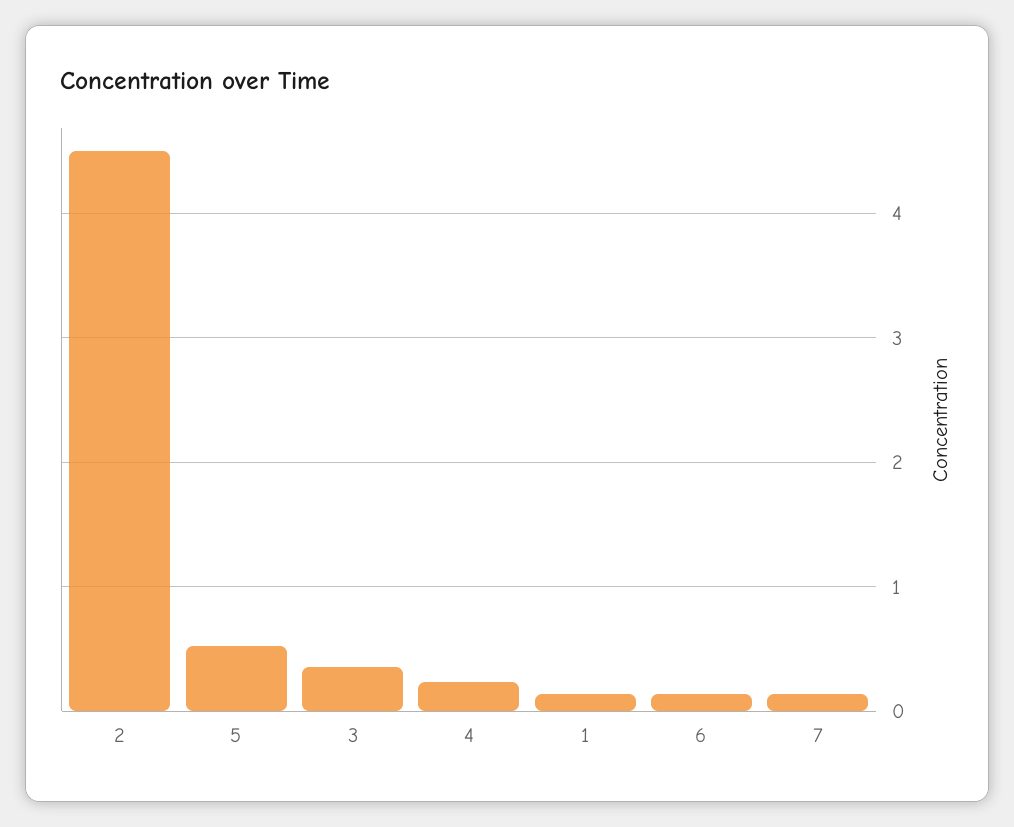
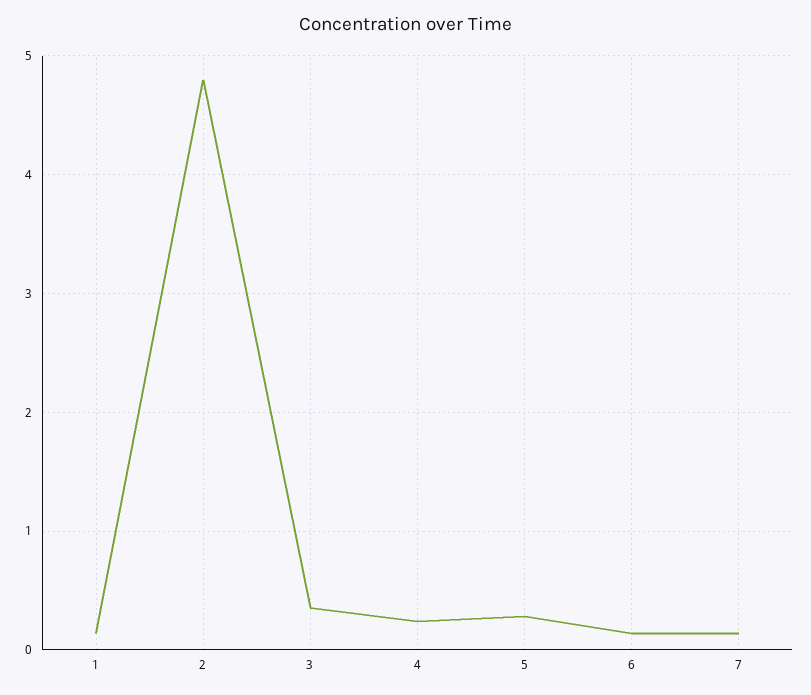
2: 4.5 -> 4.8
5: 0.5 -> 0.3

